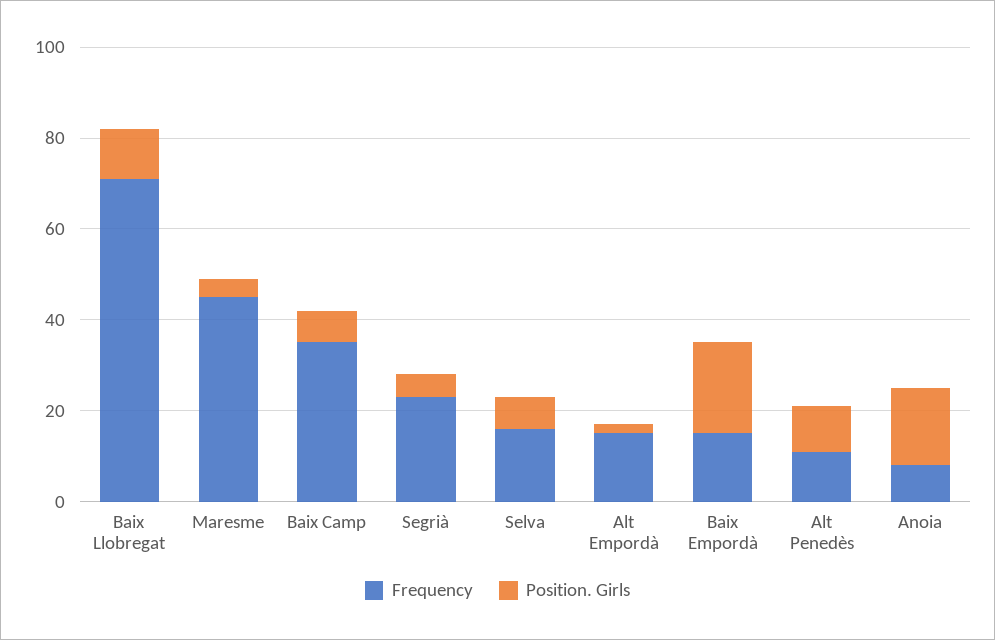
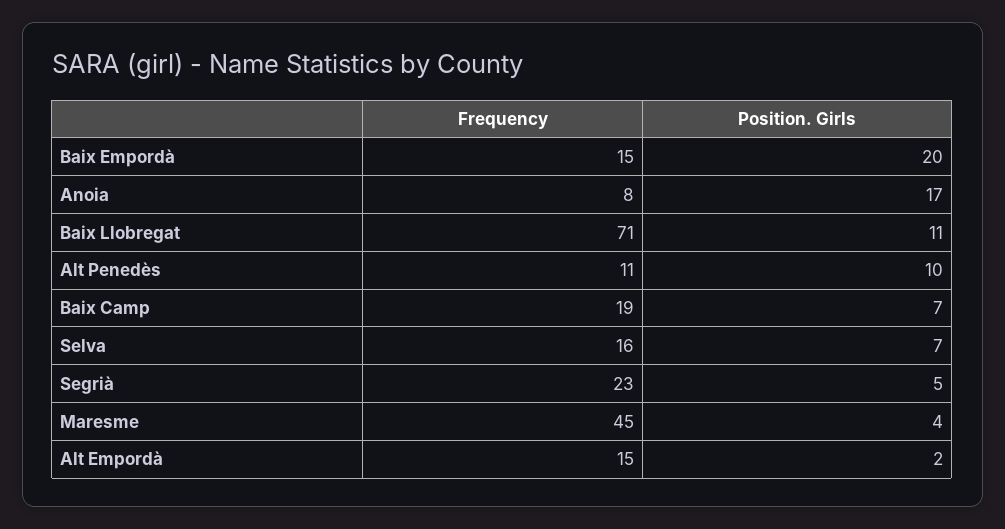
Frequency, Baix Camp: 35 -> 19

